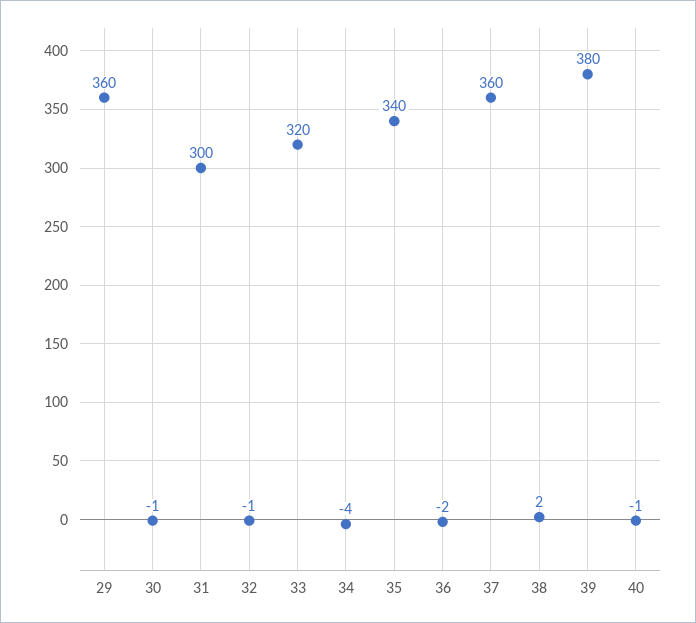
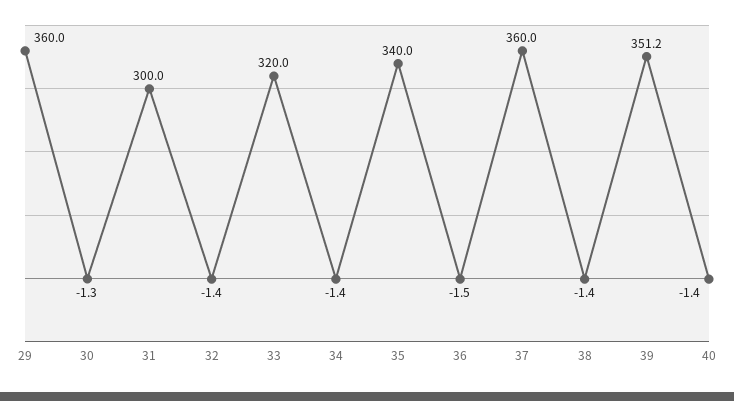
34: -4 -> -1.4
38: 2 -> -1.4
39: 380 -> 351.2

